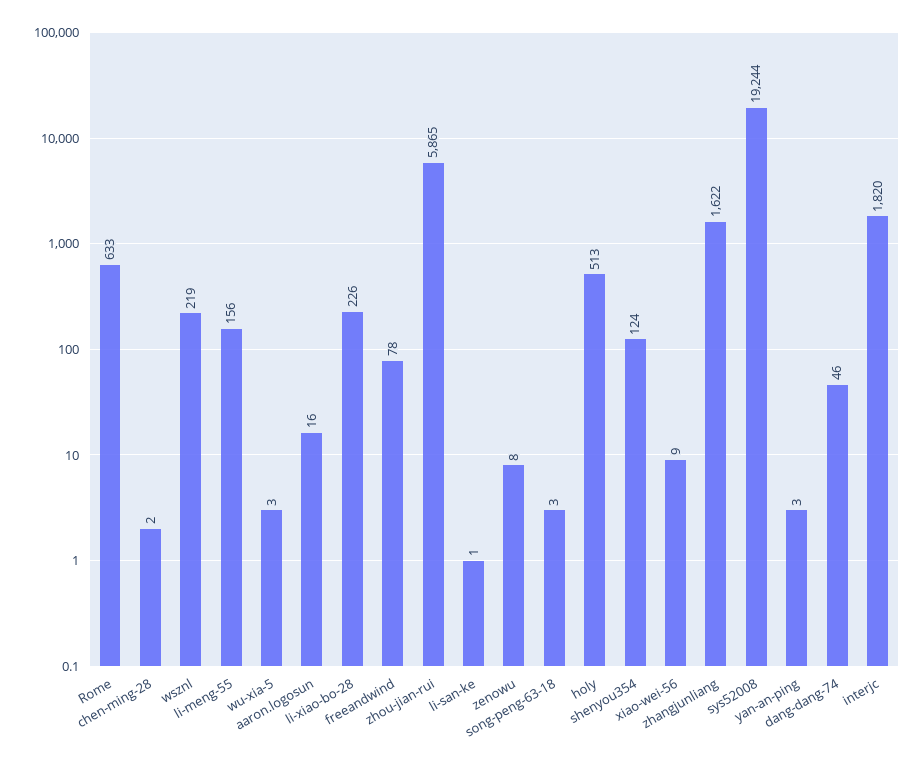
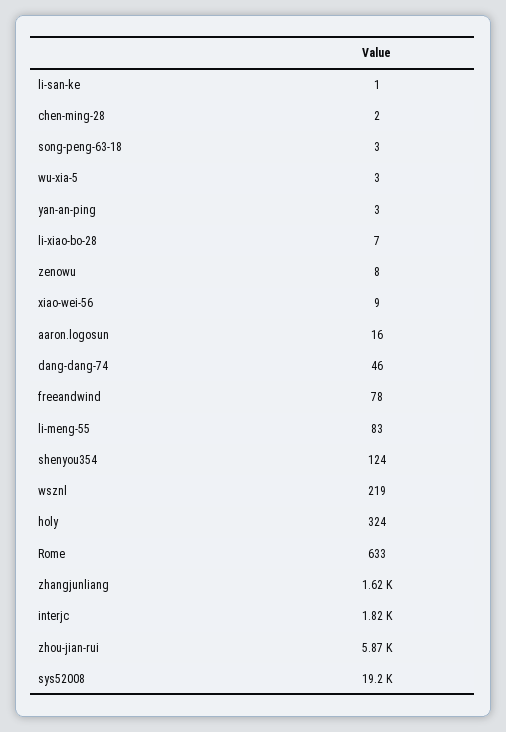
li-meng-55: 156 -> 83
li-xiao-bo-28: 226 -> 7
holy: 513 -> 324

